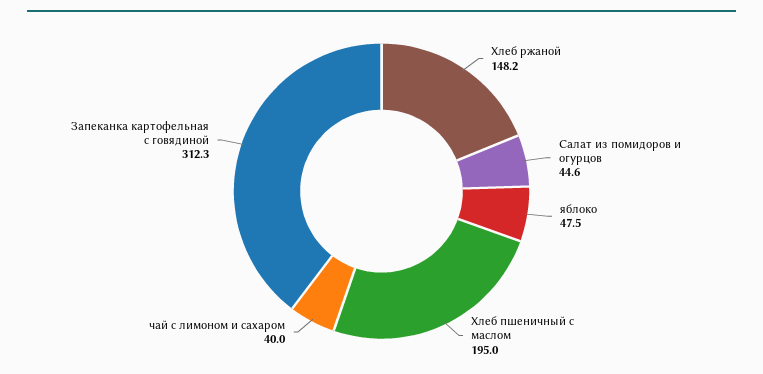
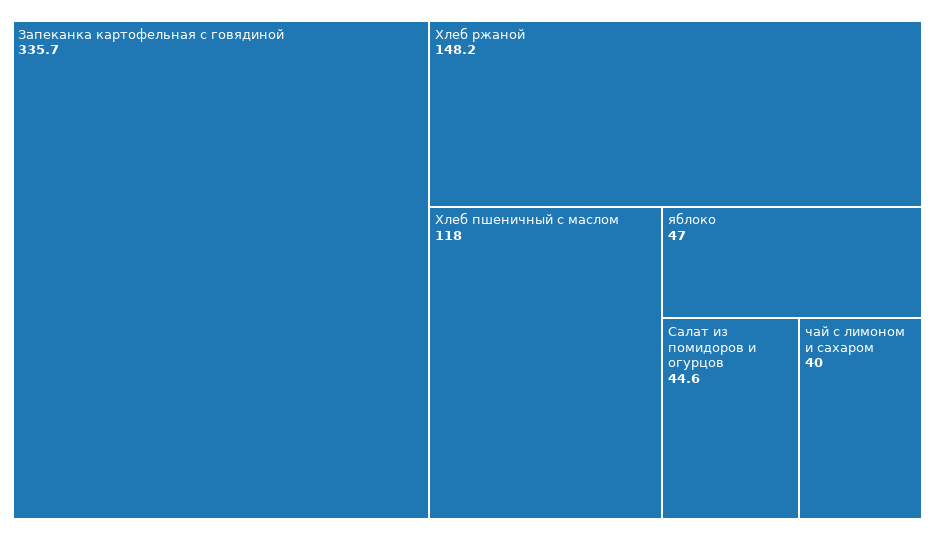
яблоко: 47.5 -> 47
Хлеб пшеничный с маслом: 195 -> 118
Запеканка картофельная с говядиной: 312.3 -> 335.7

